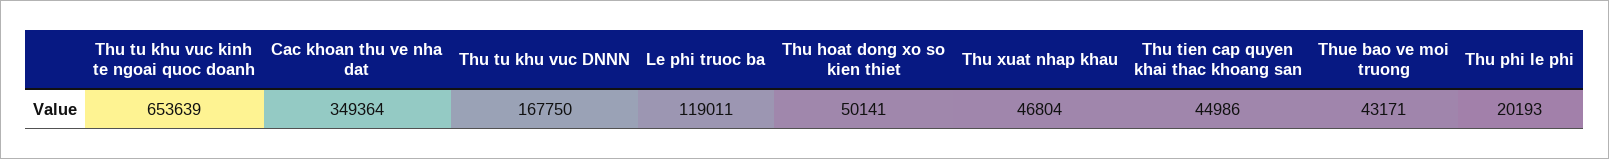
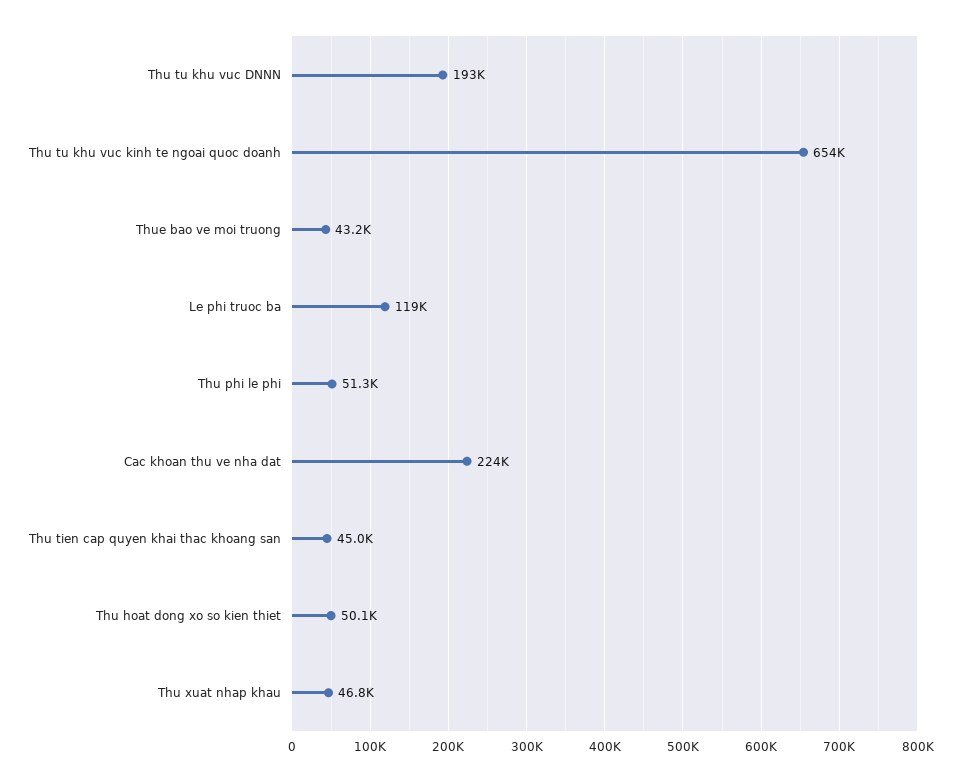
Cac khoan thu ve nha dat: 349364 -> 224000
Thu tu khu vuc DNNN: 167750 -> 193000
Thu phi le phi: 20193 -> 51300

